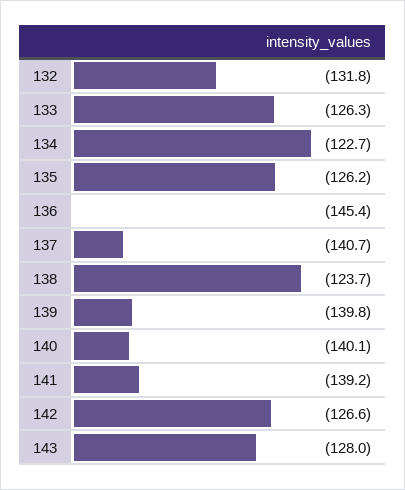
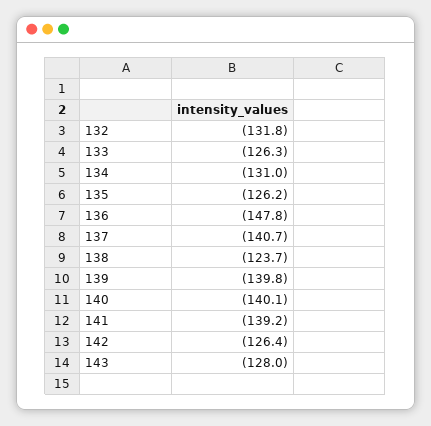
134: -122.7 -> -131
136: -145.4 -> -147.8
142: -126.6 -> -126.4

